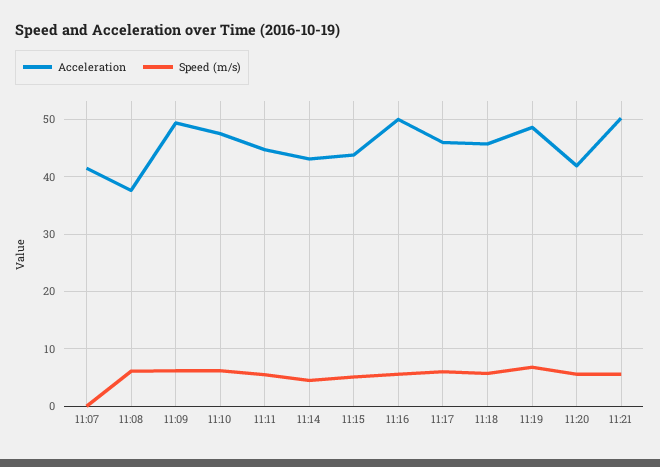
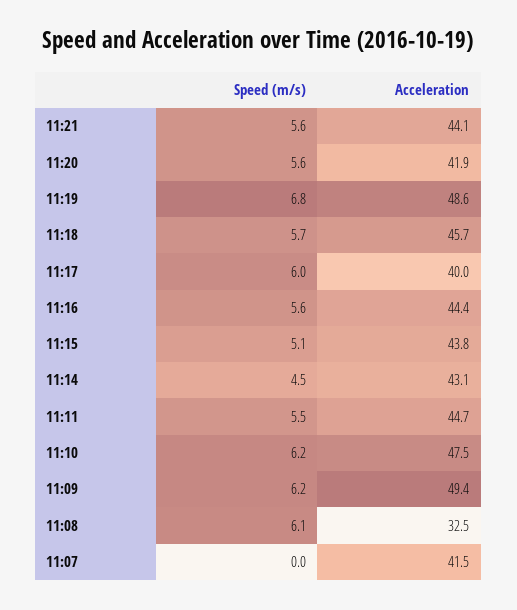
Acceleration, 11:08: 38 -> 32.5
Acceleration, 11:16: 50 -> 44.4
Acceleration, 11:17: 46 -> 40
Acceleration, 11:21: 50 -> 44.1

